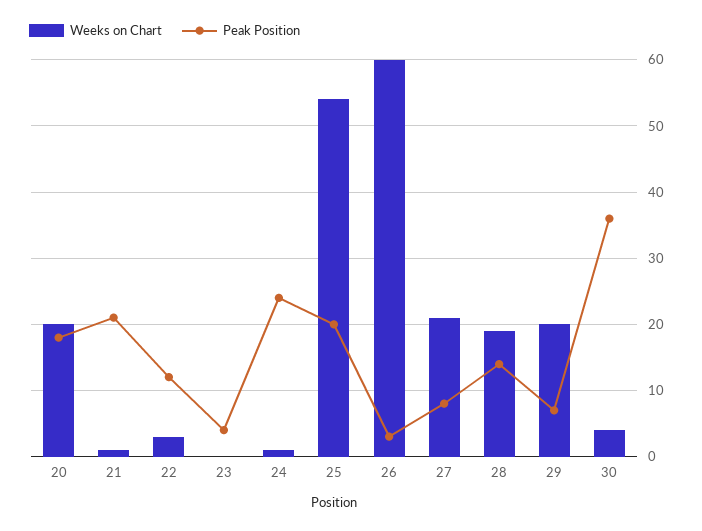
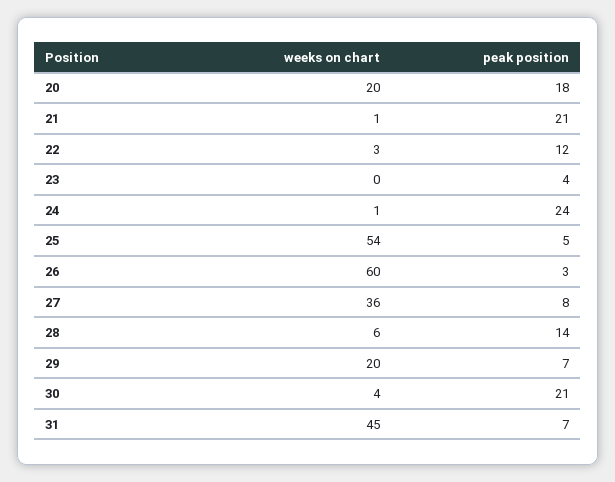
Peak Position, 25: 20 -> 5
Weeks on Chart, 27: 21 -> 36
Weeks on Chart, 28: 19 -> 6
Peak Position, 30: 36 -> 21
Weeks on Chart, 31: none -> 45
Peak Position, 31: none -> 7

